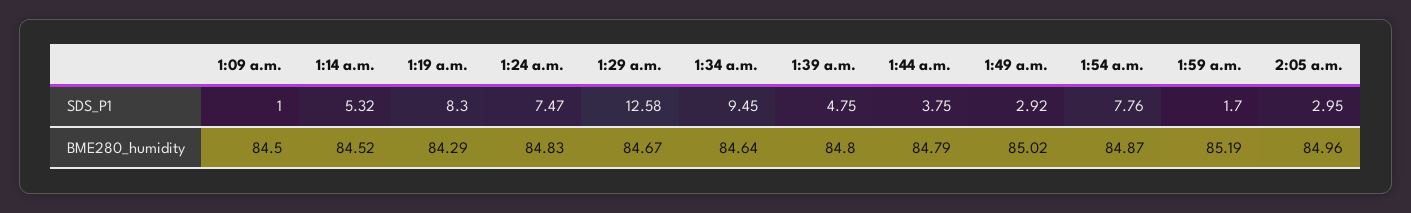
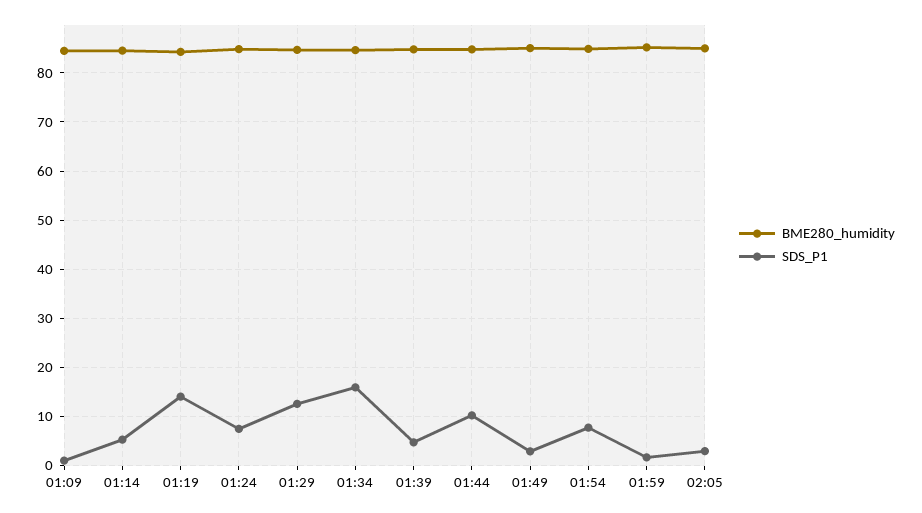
SDS_P1, 1:19 a.m.: 8.3 -> 14
SDS_P1, 1:34 a.m.: 9.45 -> 16
SDS_P1, 1:44 a.m.: 3.75 -> 10

